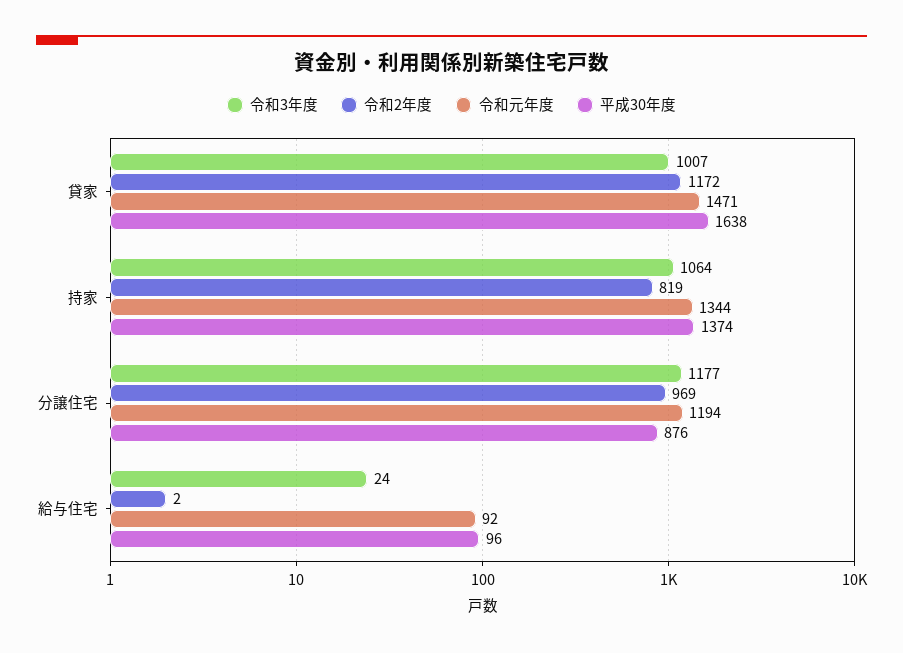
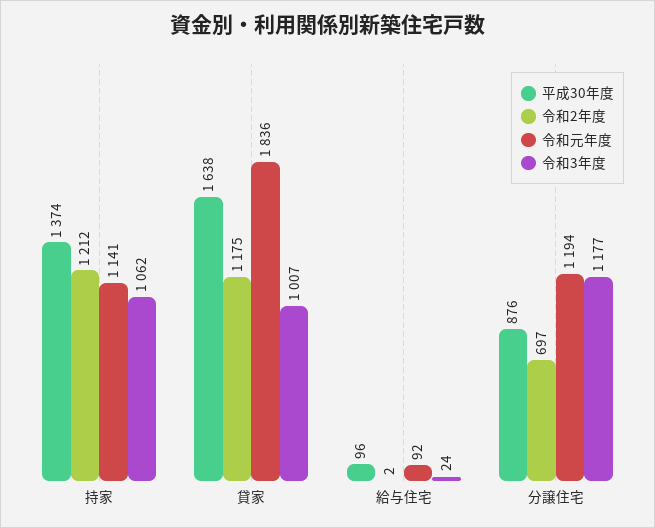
令和2年度, 貸家: 1172 -> 1175
令和元年度, 貸家: 1471 -> 1836
令和3年度, 持家: 1064 -> 1062
令和2年度, 持家: 819 -> 1212
令和元年度, 持家: 1344 -> 1141
令和2年度, 分譲住宅: 969 -> 697

